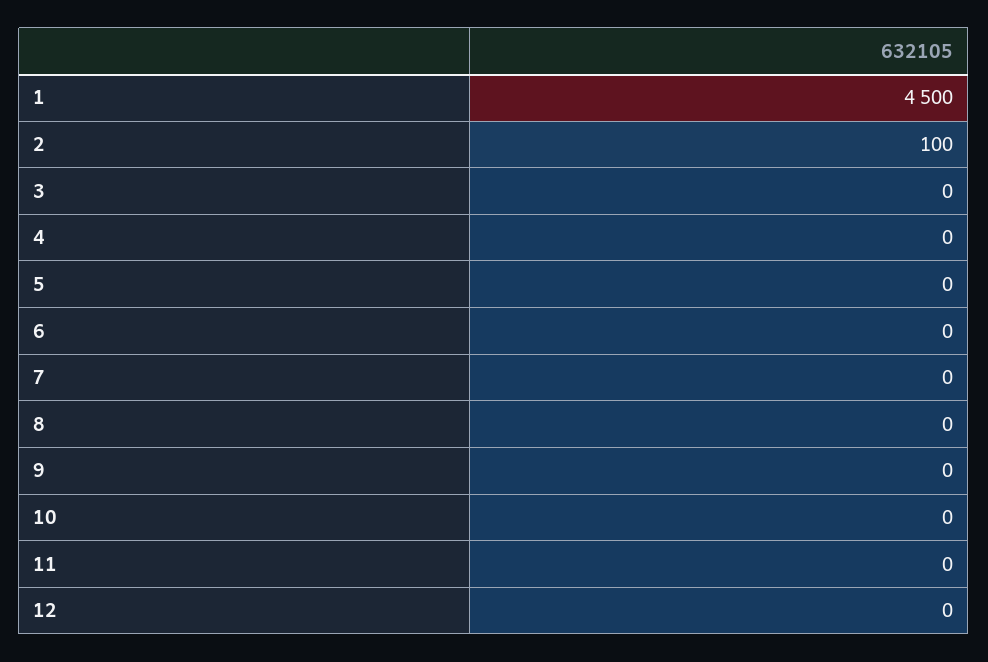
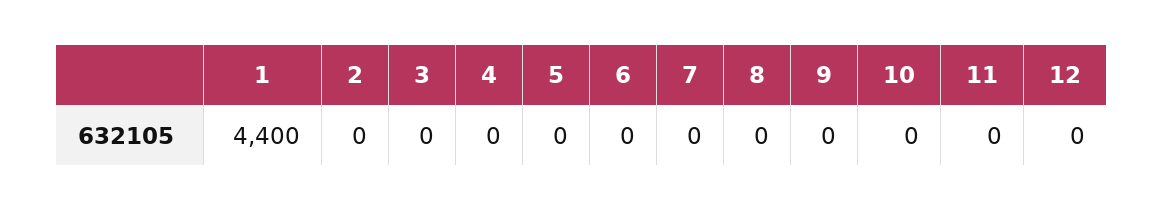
1: 4500 -> 4400
2: 100 -> 0

